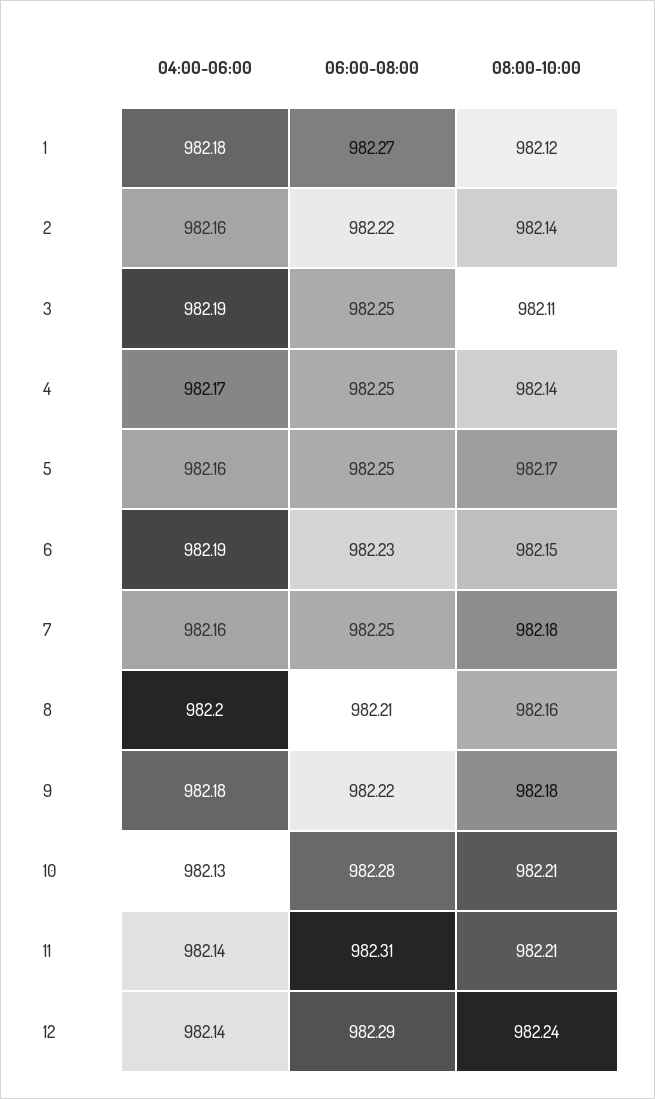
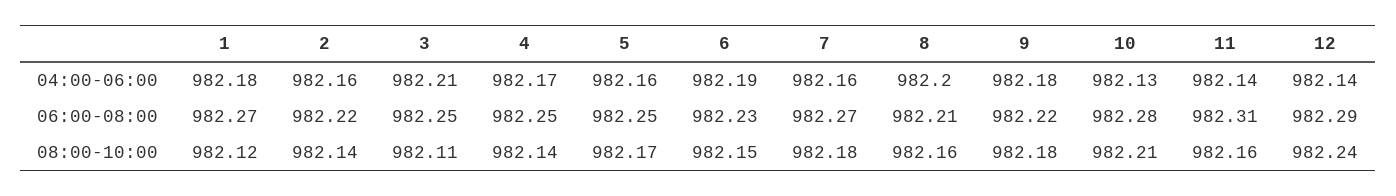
04:00-06:00, 3: 982.19 -> 982.21
06:00-08:00, 7: 982.25 -> 982.27
08:00-10:00, 11: 982.21 -> 982.16

